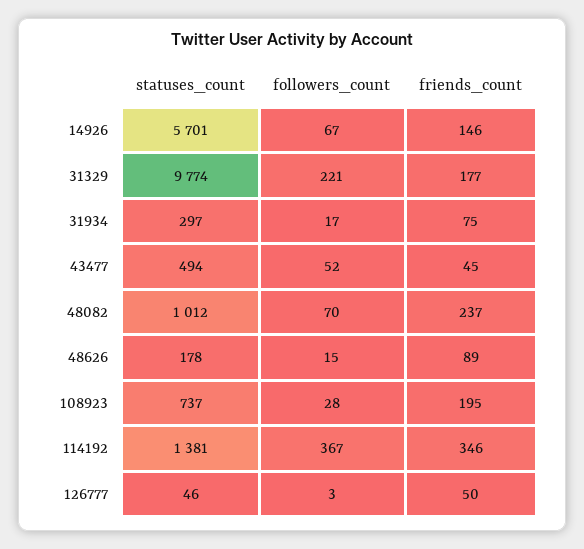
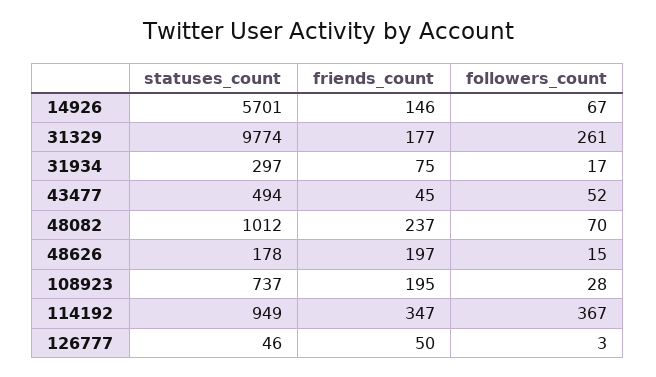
followers_count, 31329: 221 -> 261
friends_count, 48626: 89 -> 197
statuses_count, 114192: 1381 -> 949
friends_count, 114192: 346 -> 347

